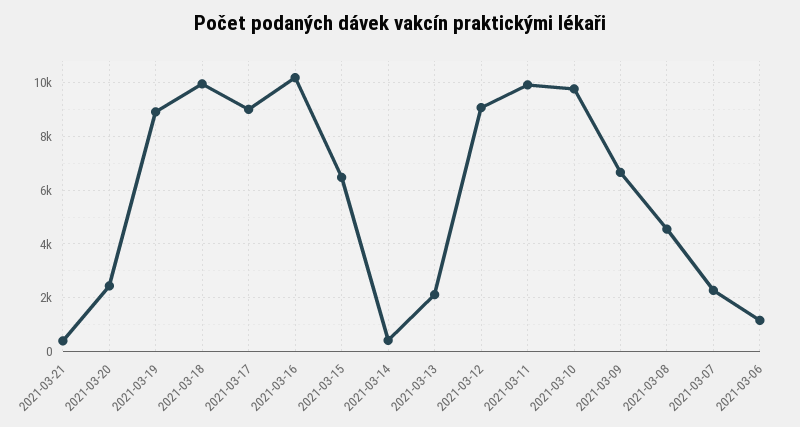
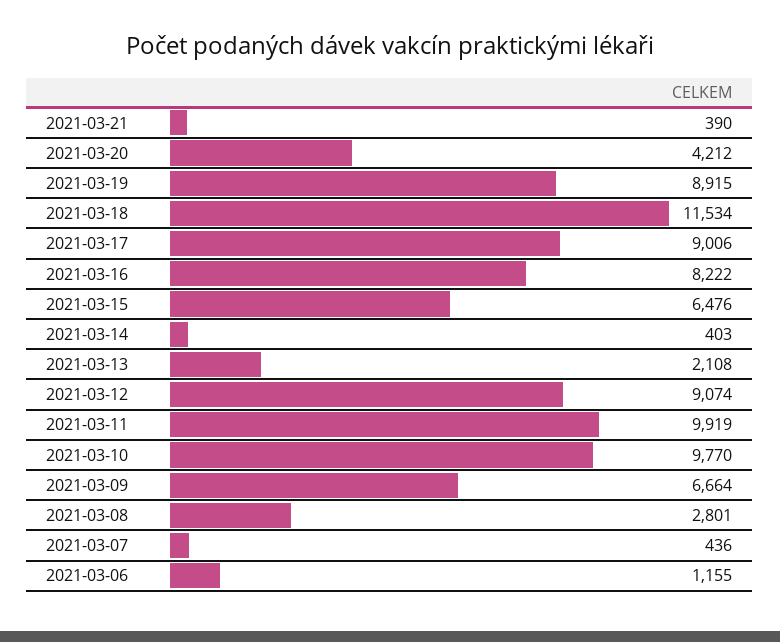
2021-03-20: 2500 -> 4212
2021-03-18: 10000 -> 11534
2021-03-16: 10250 -> 8222
2021-03-08: 4500 -> 2801
2021-03-07: 2250 -> 436

